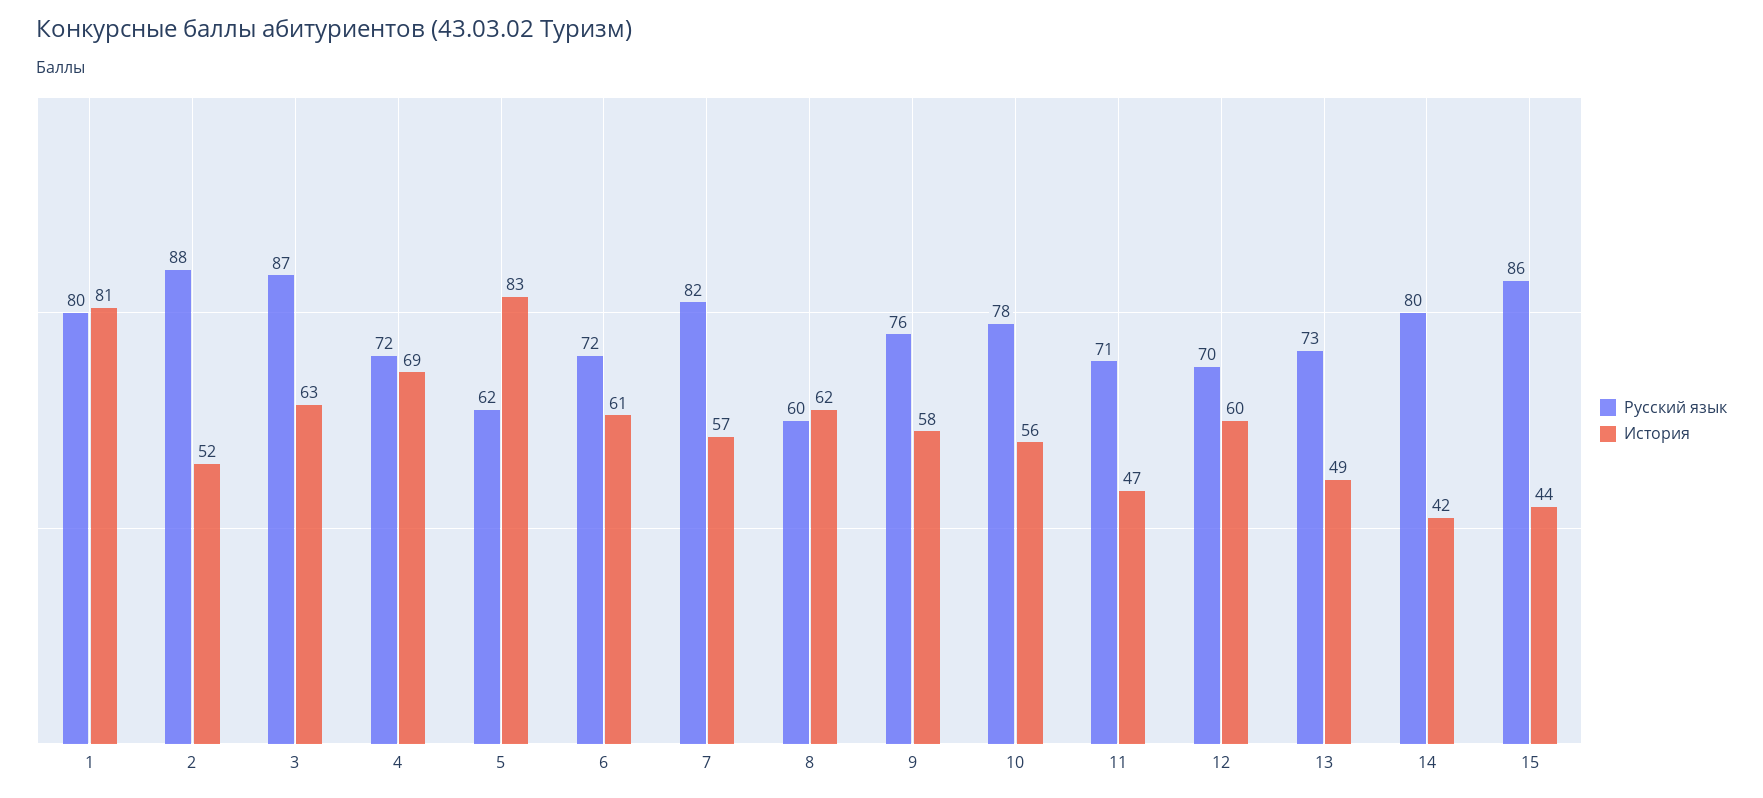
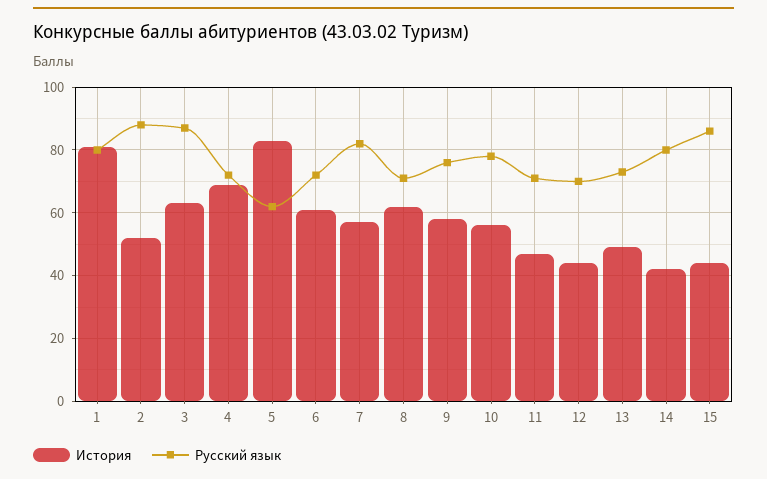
Русский язык, 8: 60 -> 70
История, 12: 60 -> 45

